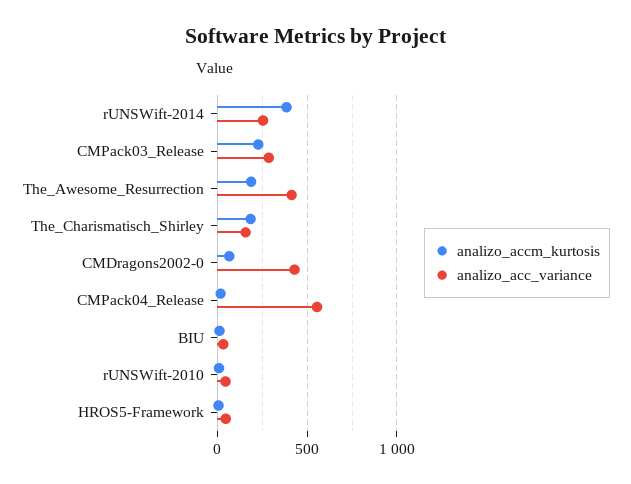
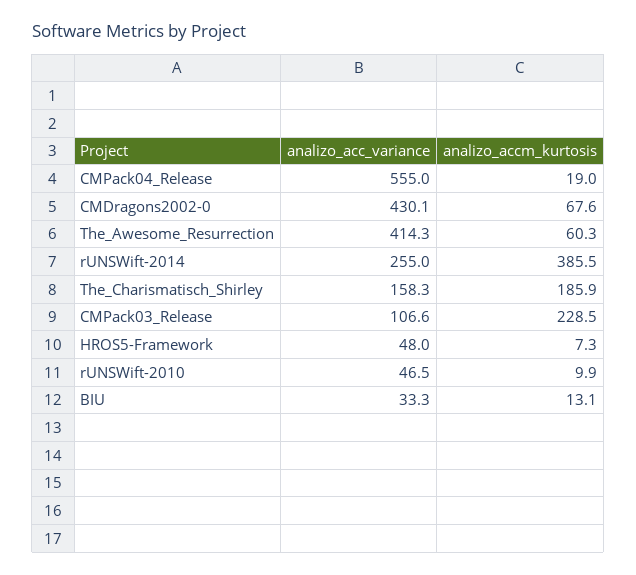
analizo_acc_variance, CMPack03_Release: 300 -> 106.6
analizo_accm_kurtosis, The_Awesome_Resurrection: 200 -> 60.3

